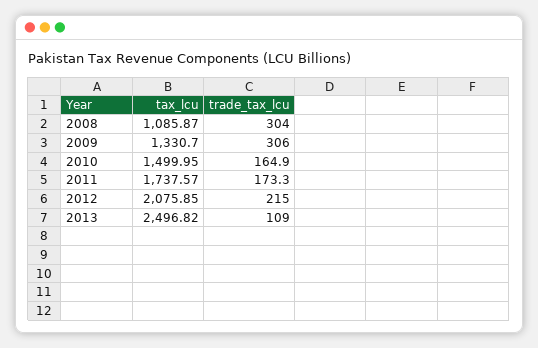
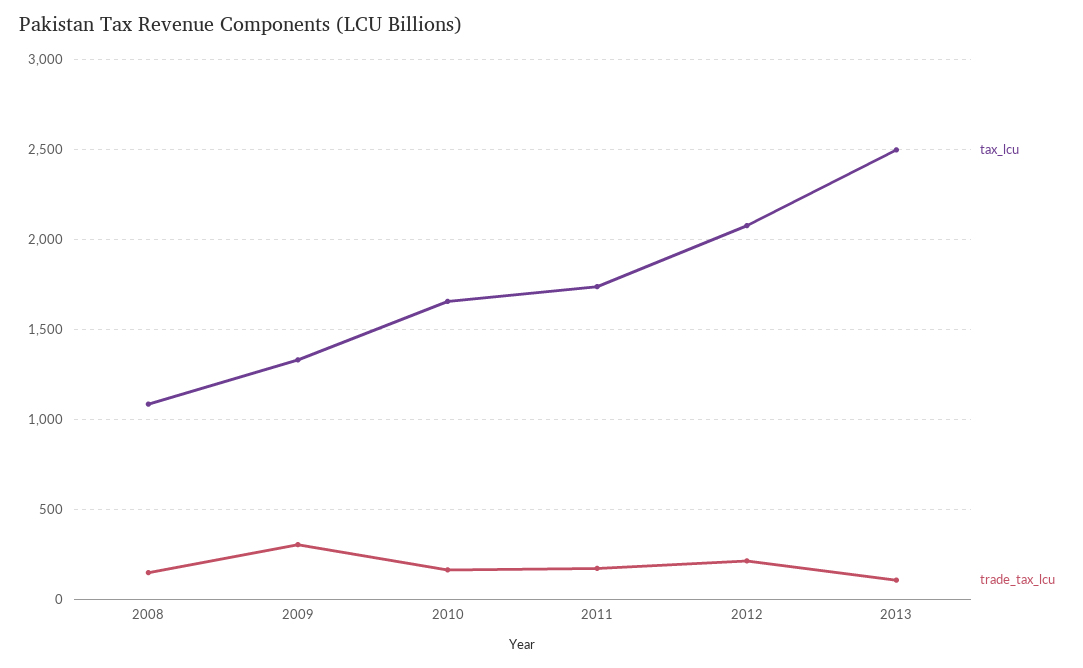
trade_tax_lcu, 2008: 304 -> 150
tax_lcu, 2010: 1499.95 -> 1650

